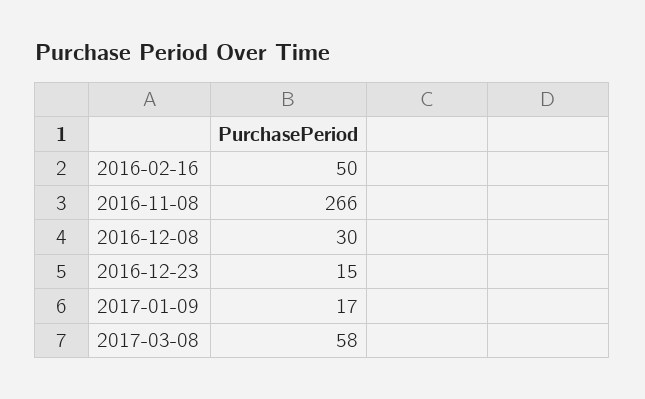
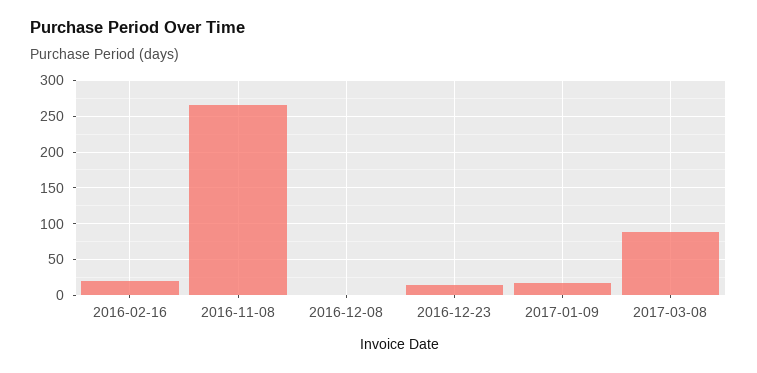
2016-02-16: 50 -> 20
2016-12-08: 30 -> 0
2017-03-08: 58 -> 90

